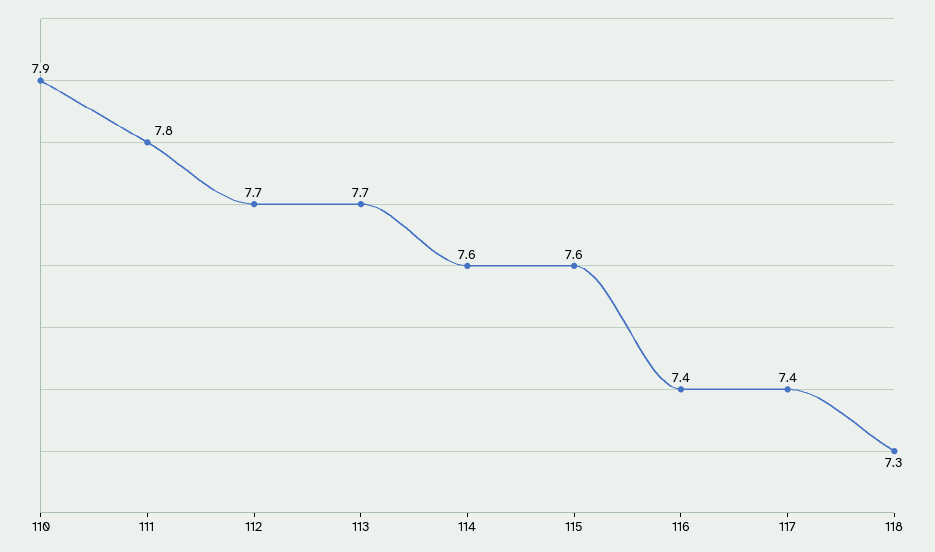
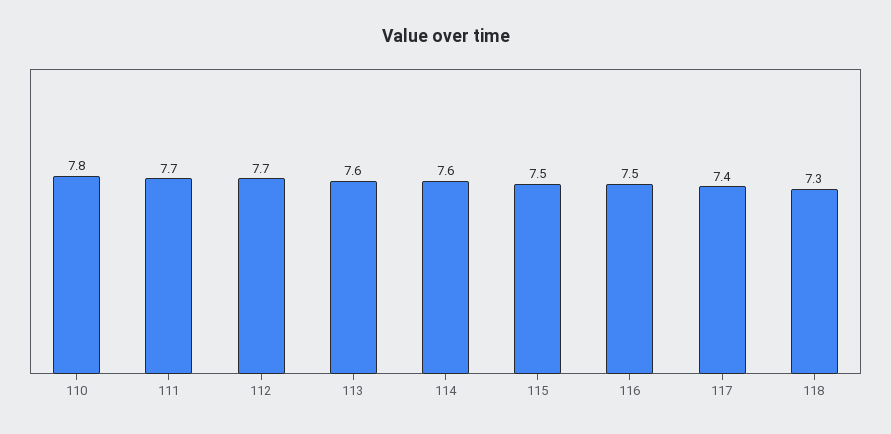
110: 7.9 -> 7.8
111: 7.8 -> 7.7
113: 7.7 -> 7.6
115: 7.6 -> 7.5
116: 7.4 -> 7.5

